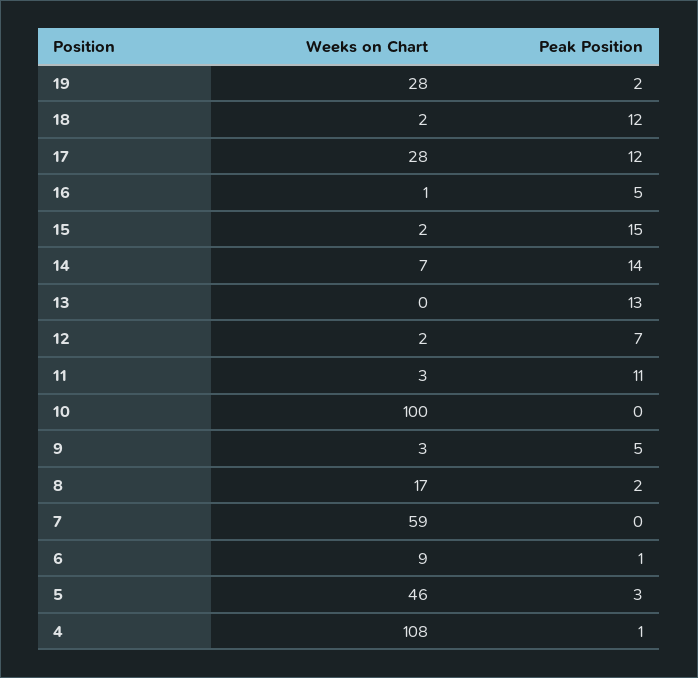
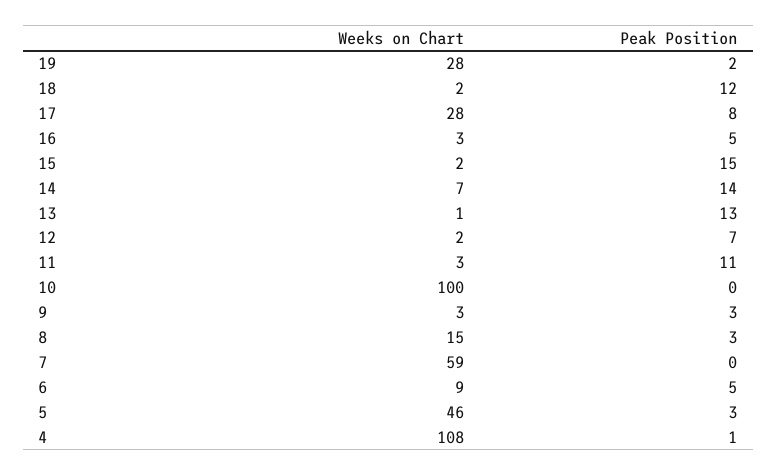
Peak Position, 17: 12 -> 8
Weeks on Chart, 16: 1 -> 3
Weeks on Chart, 13: 0 -> 1
Peak Position, 9: 5 -> 3
Weeks on Chart, 8: 17 -> 15
Peak Position, 8: 2 -> 3
Peak Position, 6: 1 -> 5

